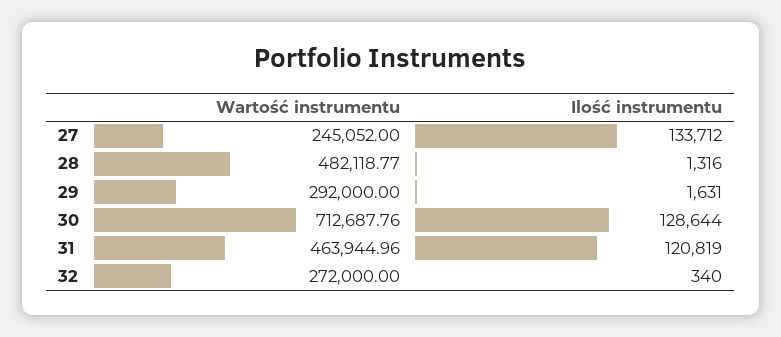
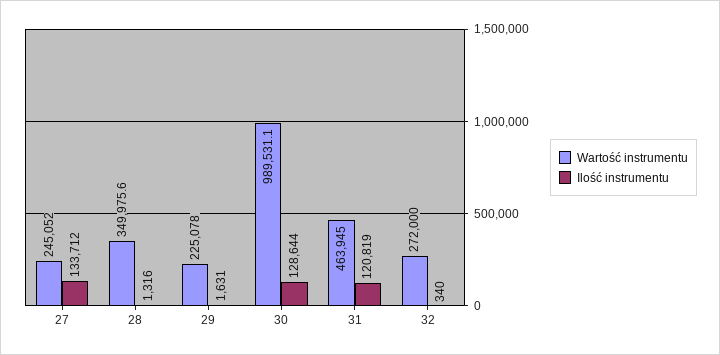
Wartość instrumentu, 28: 482118.77 -> 349975.6
Wartość instrumentu, 29: 292000 -> 225078
Wartość instrumentu, 30: 712687.76 -> 989531.1

